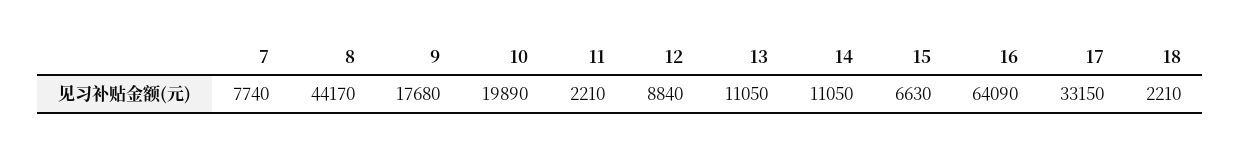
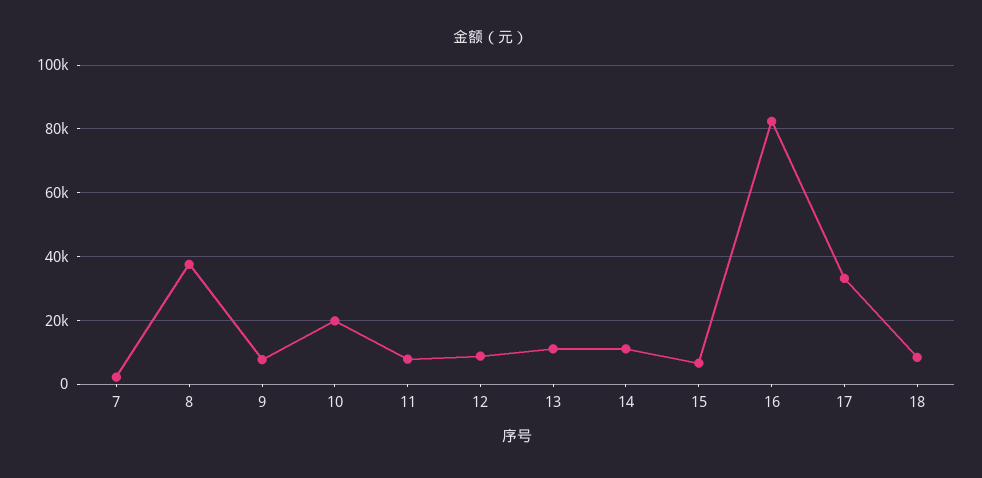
7: 7740 -> 2000
8: 44170 -> 38000
9: 17680 -> 8000
11: 2210 -> 8000
16: 64090 -> 82000
18: 2210 -> 8000

